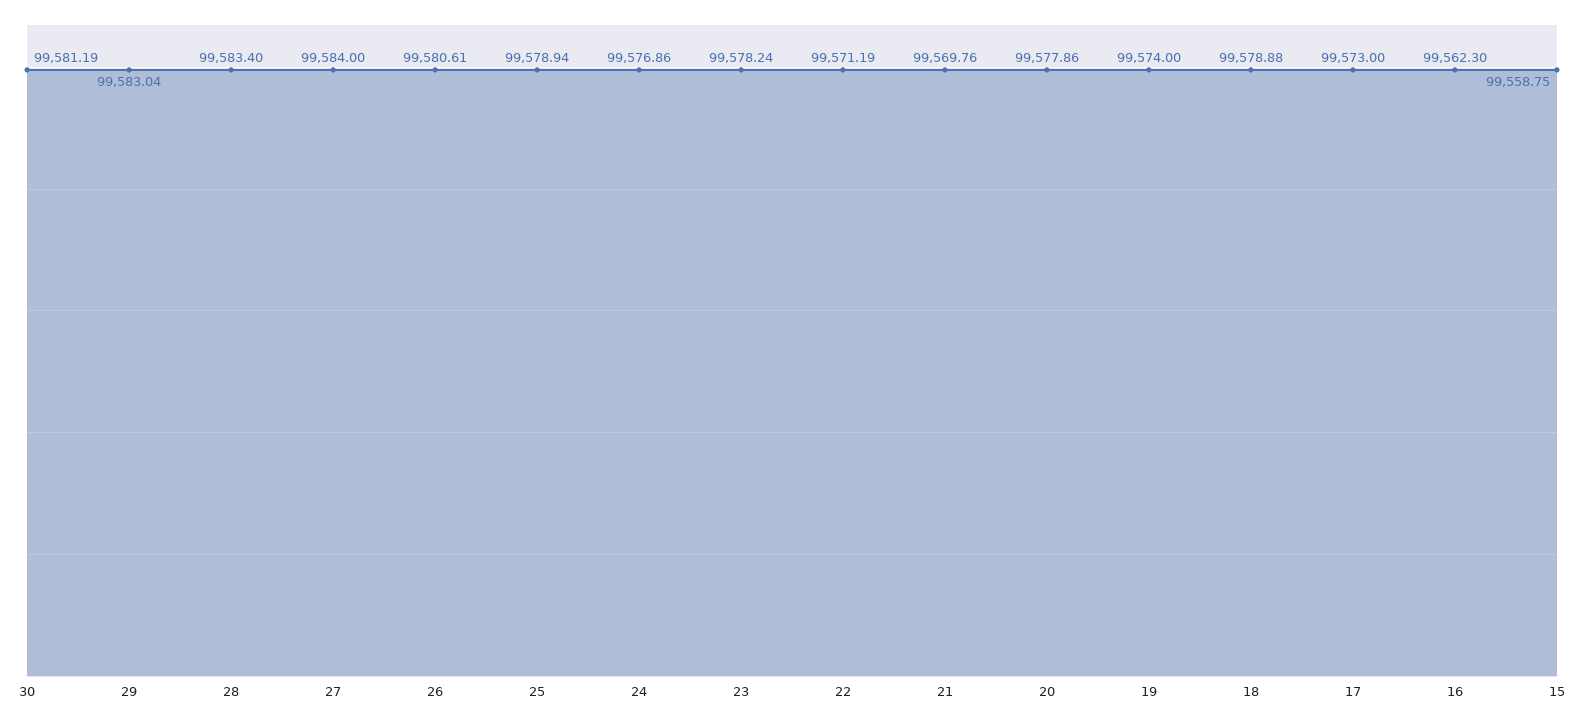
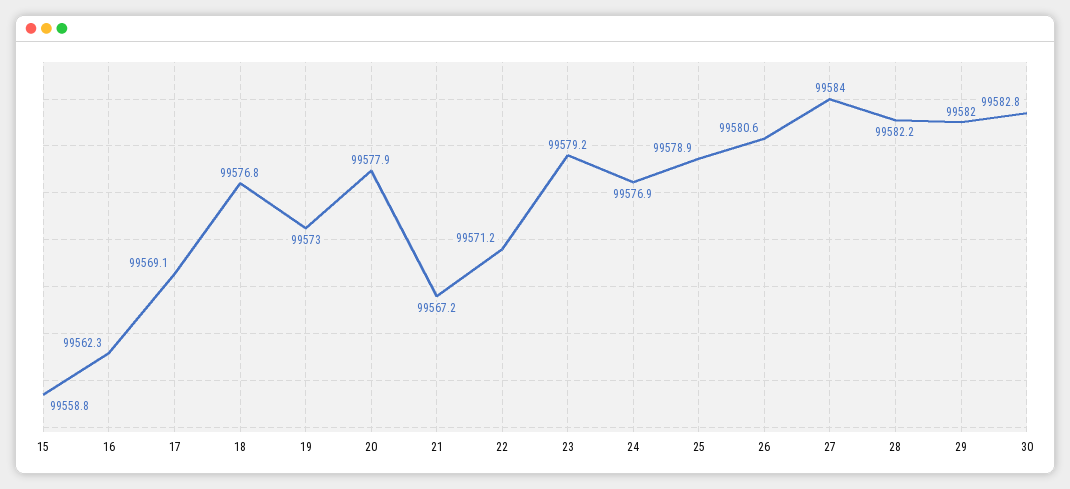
30: 99581.19 -> 99582.8
29: 99583.04 -> 99582
28: 99583.4 -> 99582.2
23: 99578.24 -> 99579.2
21: 99569.76 -> 99567.2
19: 99574 -> 99573
18: 99578.88 -> 99576.8
17: 99573 -> 99569.1

